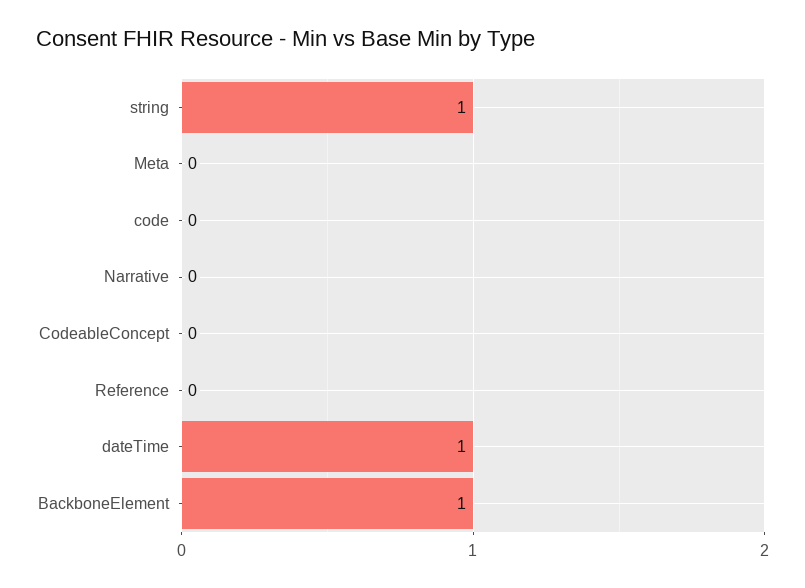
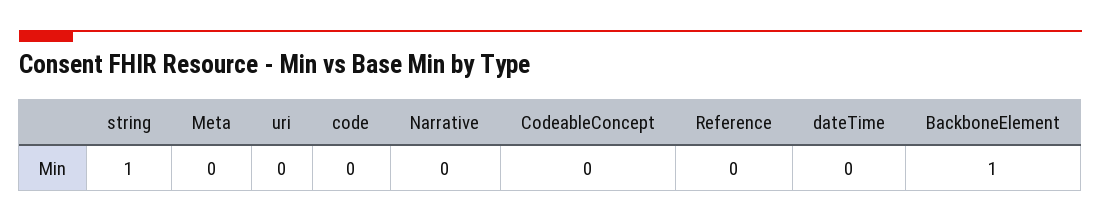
dateTime: 1 -> 0
uri: none -> 0

